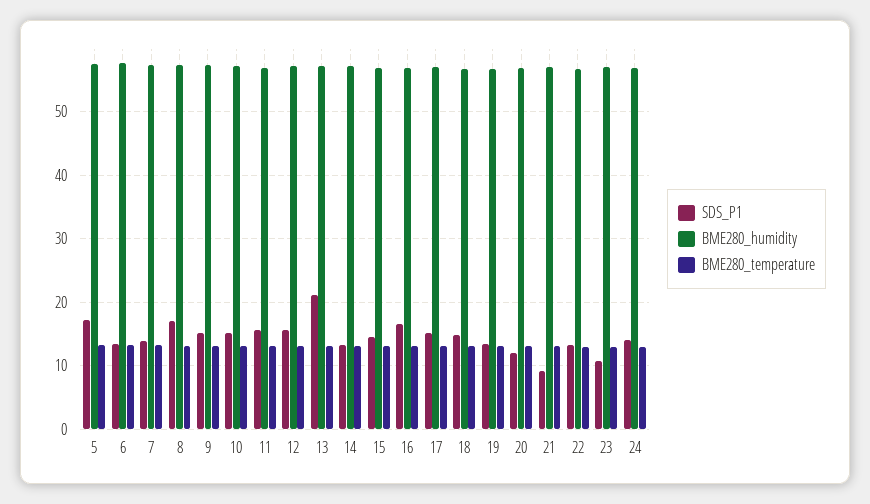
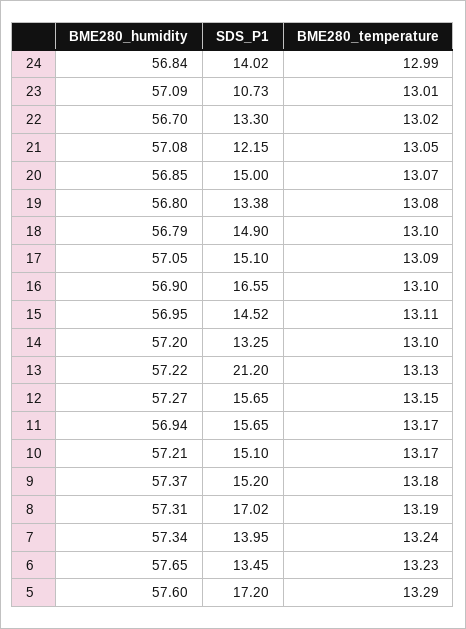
SDS_P1, 20: 12 -> 15
SDS_P1, 21: 9 -> 12.15

